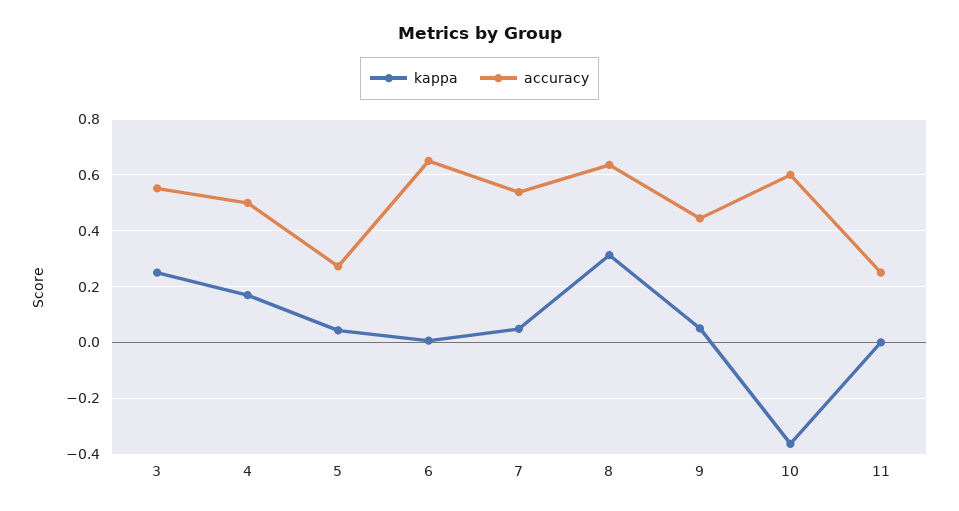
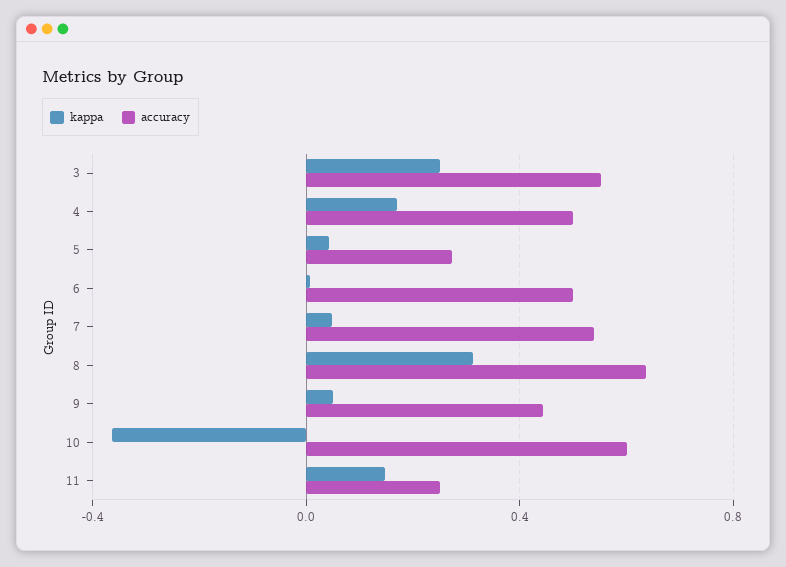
accuracy, 6: 0.65 -> 0.5
kappa, 11: 0 -> 0.15

